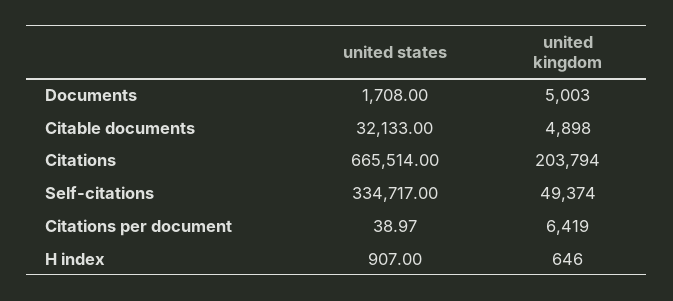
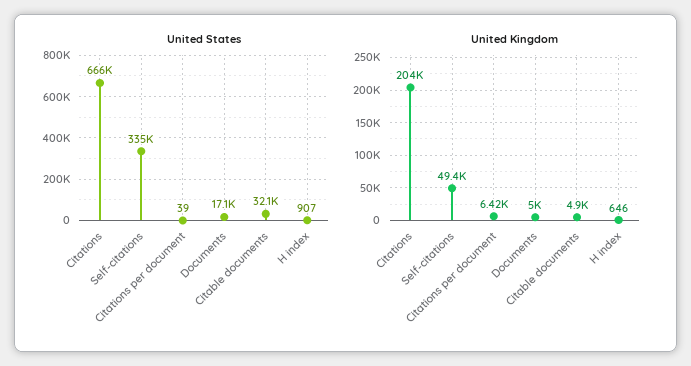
united states, Documents: 1708 -> 17100

